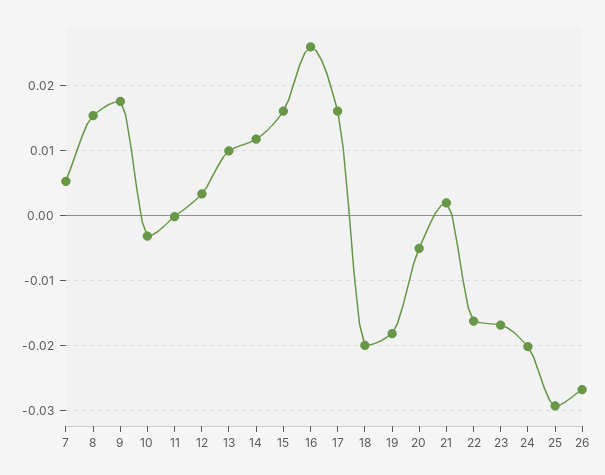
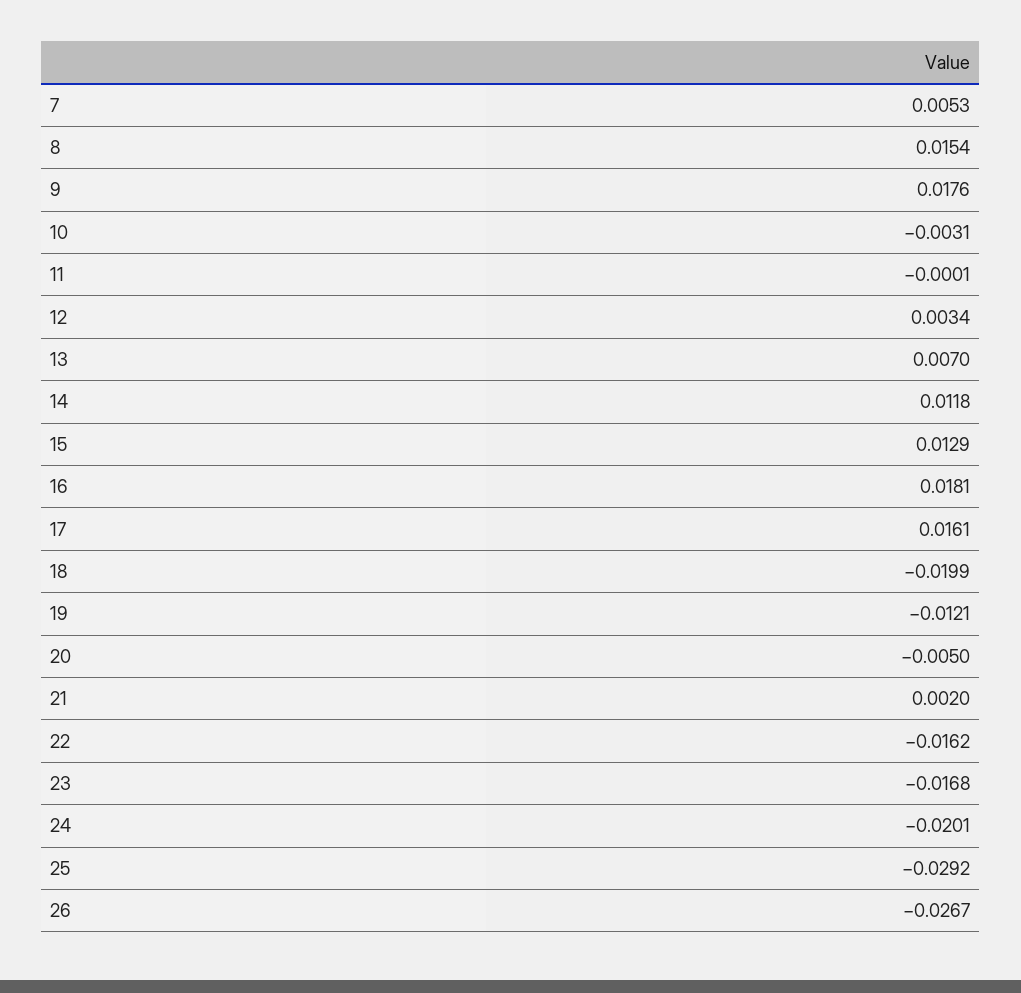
13: 0.01 -> 0.007
15: 0.016 -> 0.0129
16: 0.026 -> 0.0181
19: -0.018 -> -0.0121

